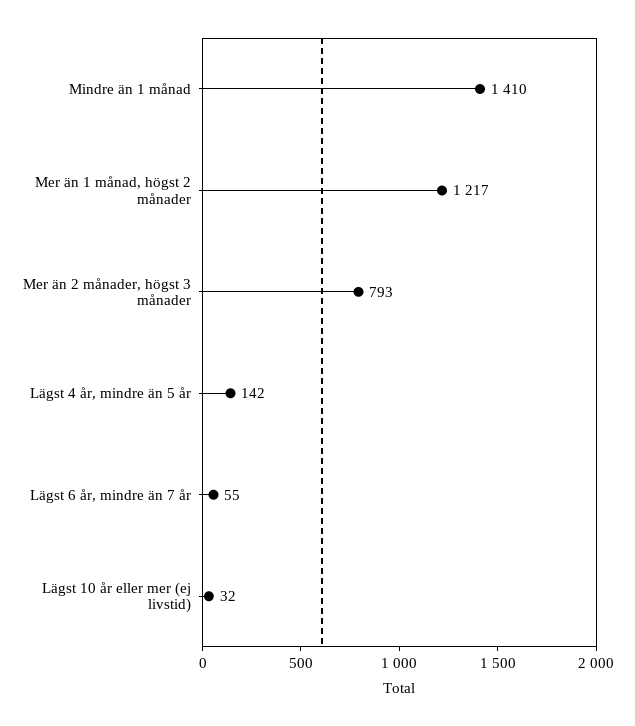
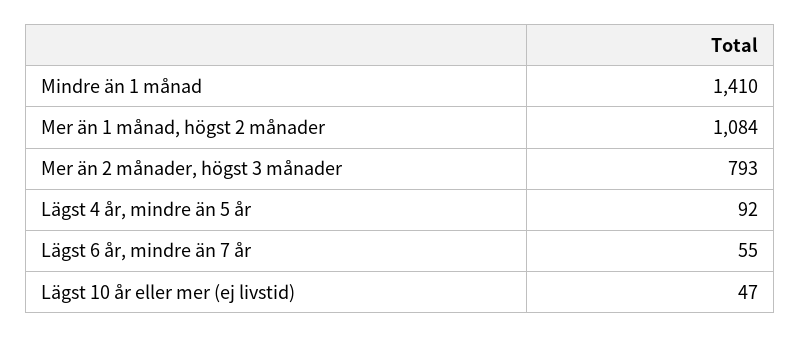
Mer än 1 månad, högst 2 månader: 1217 -> 1084
Lägst 4 år, mindre än 5 år: 142 -> 92
Lägst 10 år eller mer (ej livstid): 32 -> 47

